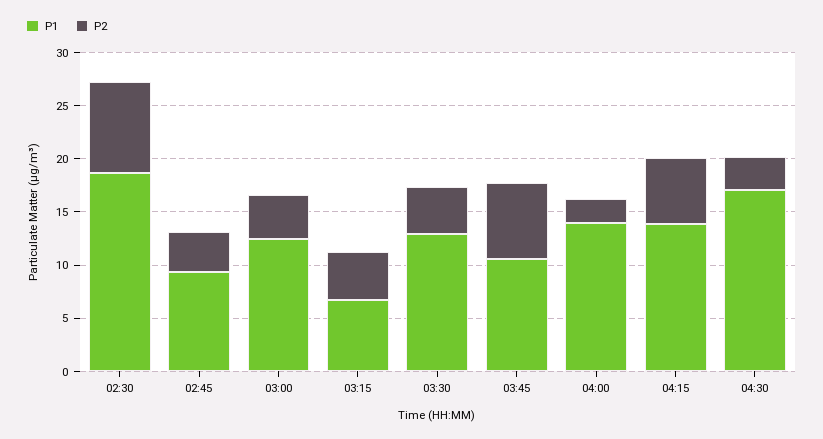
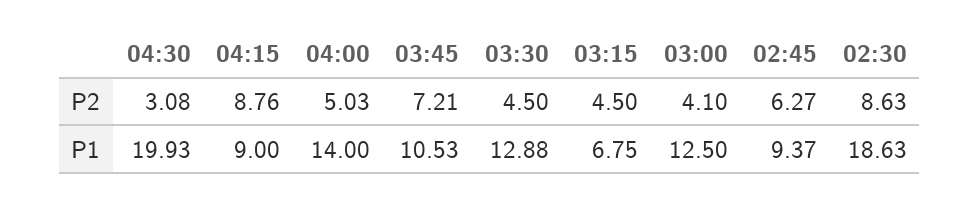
P2, 02:45: 4 -> 6.27
P2, 04:00: 2 -> 5.03
P1, 04:15: 14 -> 9
P2, 04:15: 6 -> 8.76
P1, 04:30: 17 -> 19.93

